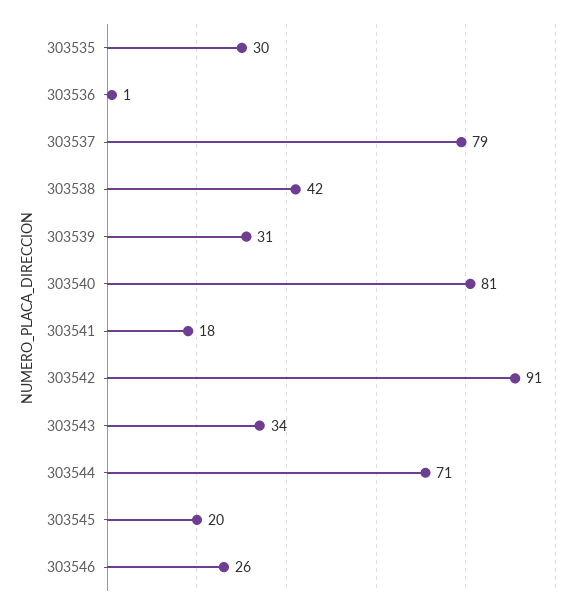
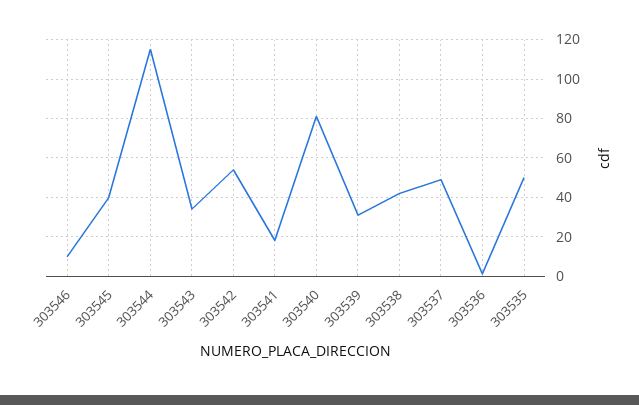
303535: 30 -> 50
303537: 79 -> 50
303542: 91 -> 55
303544: 71 -> 115
303545: 20 -> 40
303546: 26 -> 10

